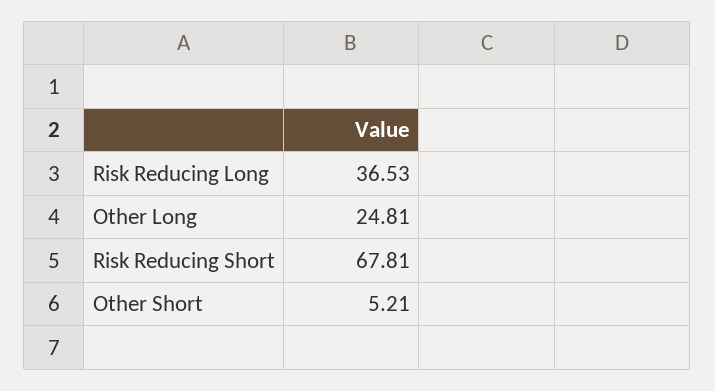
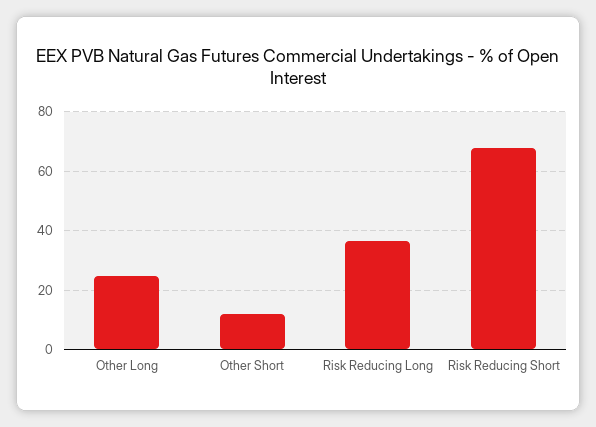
Other Short: 5.21 -> 12.5

